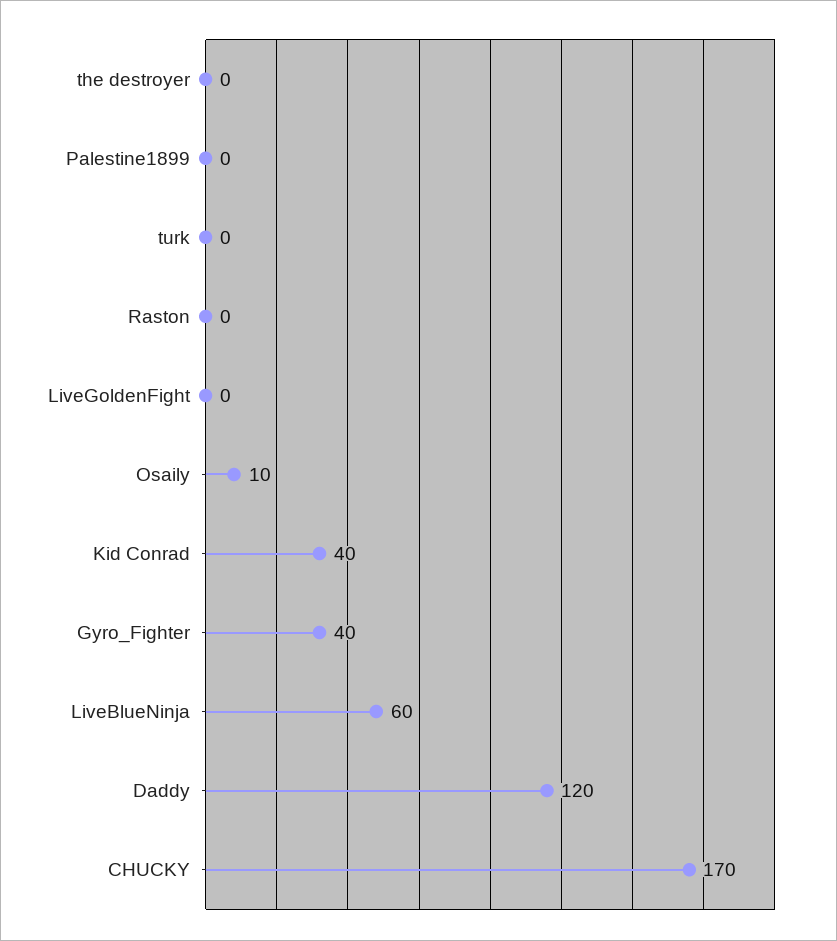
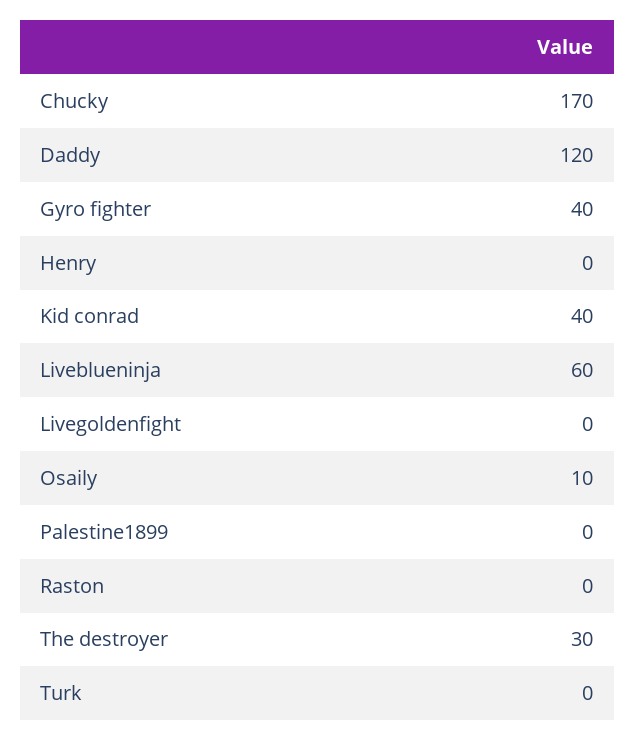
the destroyer: 0 -> 30
Henry: none -> 0

